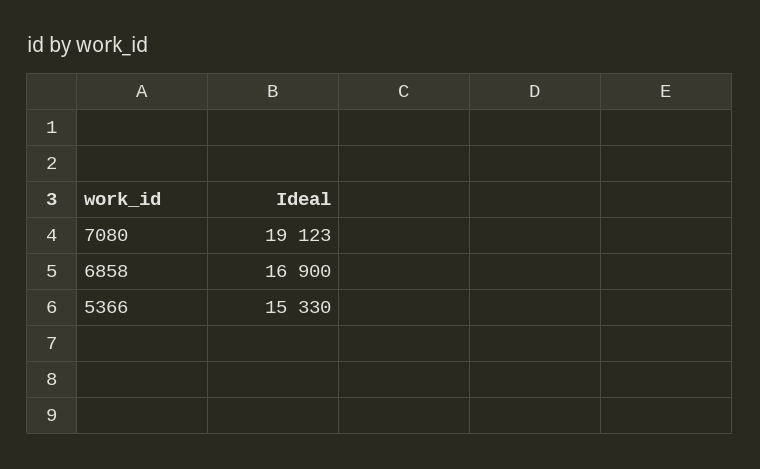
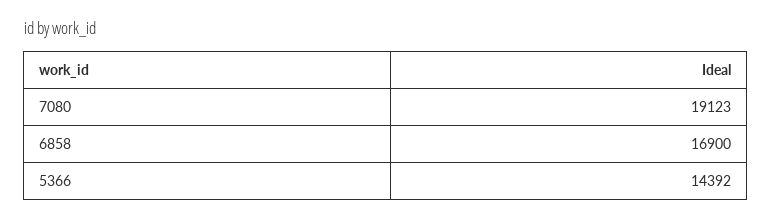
5366: 15330 -> 14392

